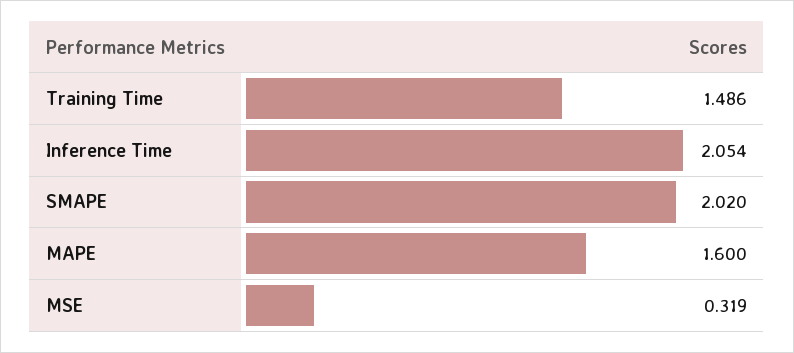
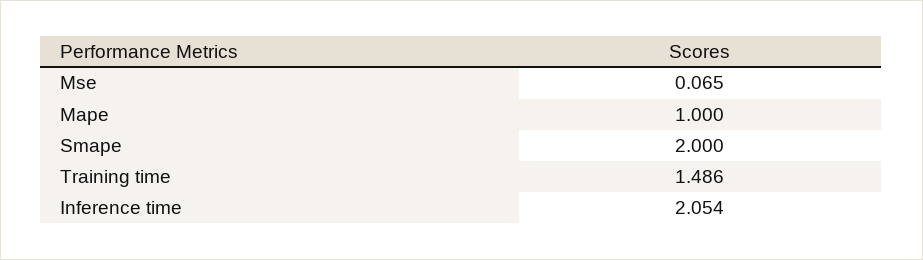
SMAPE: 2.02 -> 2
MAPE: 1.6 -> 1
MSE: 0.319 -> 0.065

